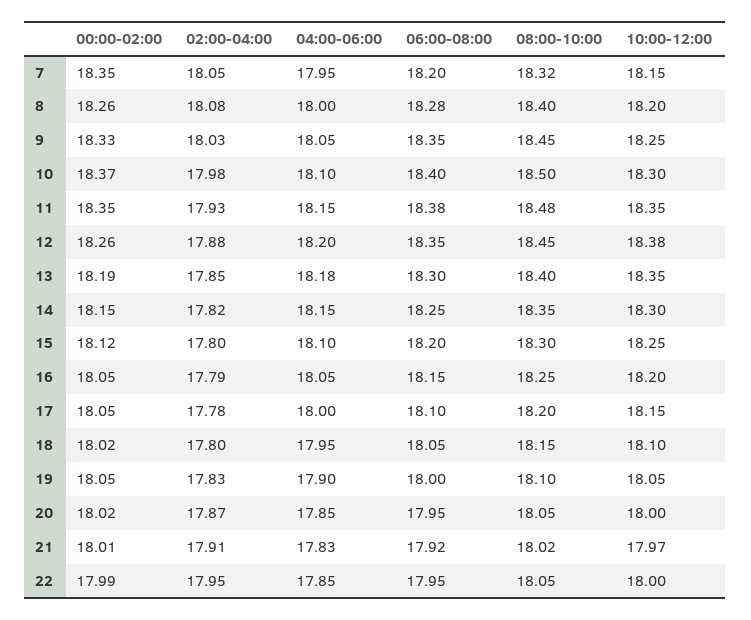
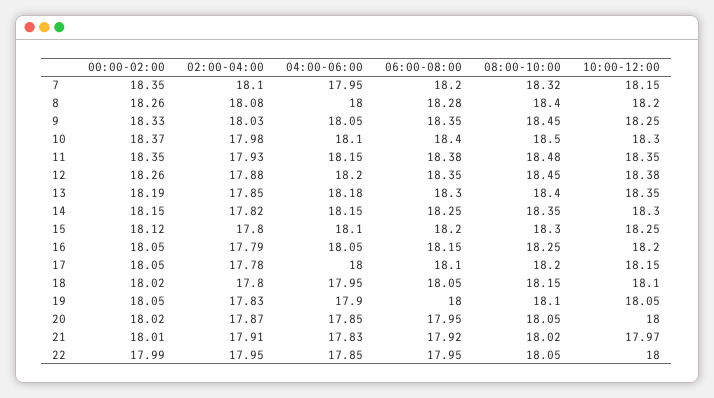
02:00-04:00, 7: 18.05 -> 18.1

